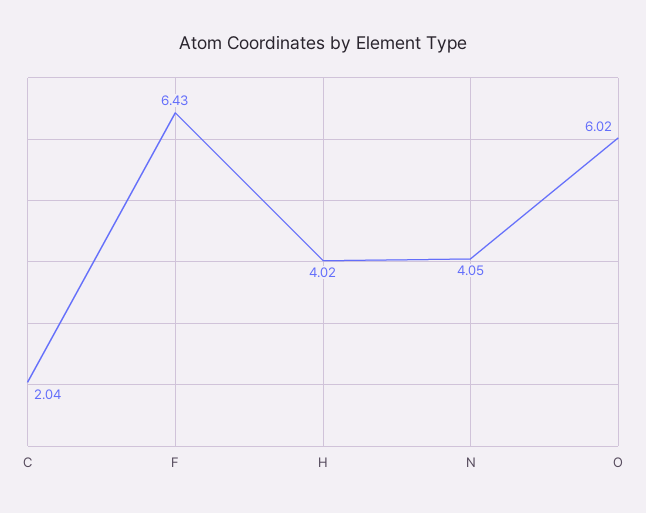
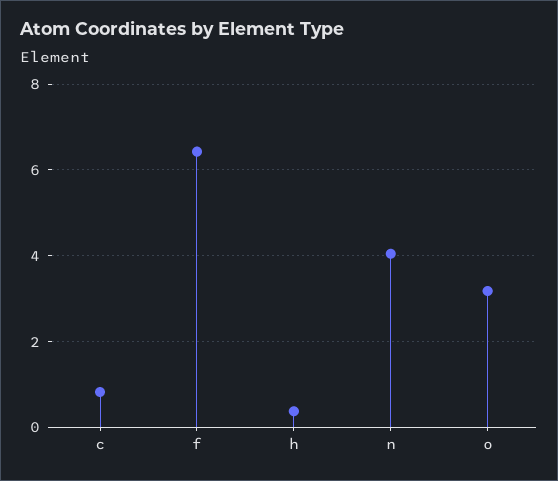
C: 2.04 -> 0.8
H: 4.02 -> 0.4
O: 6.02 -> 3.2

